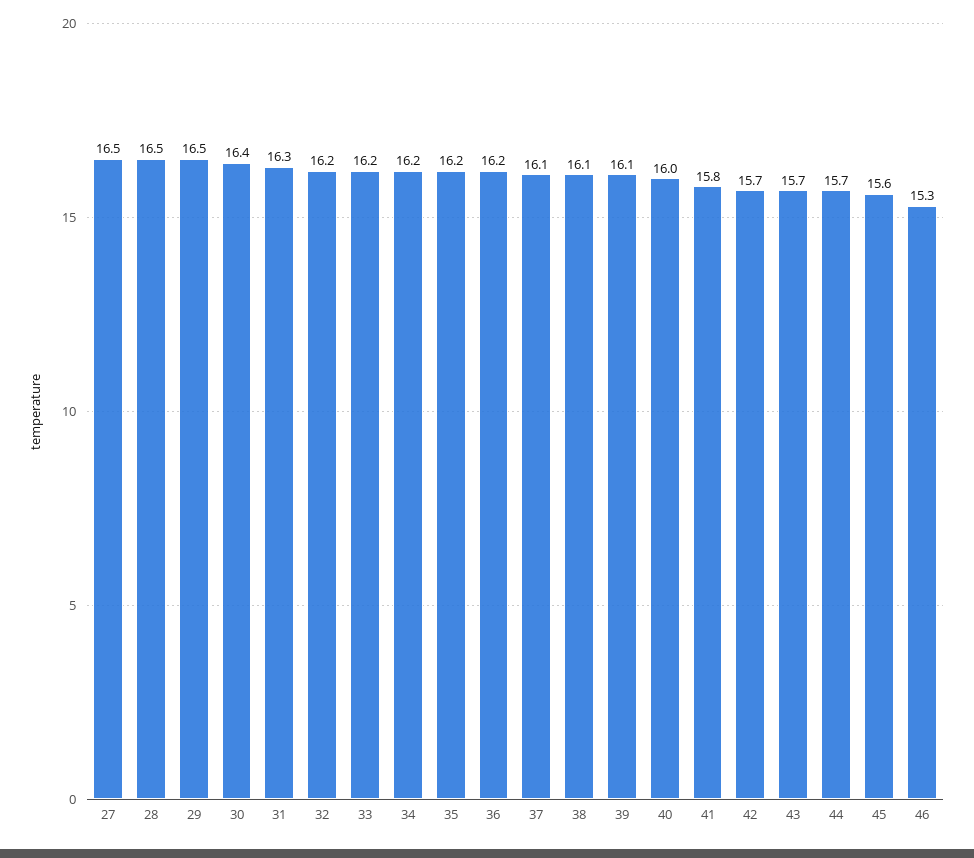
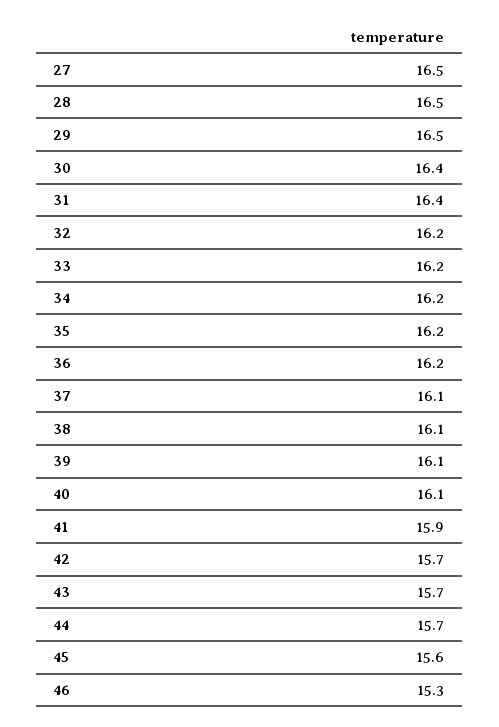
31: 16.3 -> 16.4
40: 16 -> 16.1
41: 15.8 -> 15.9

